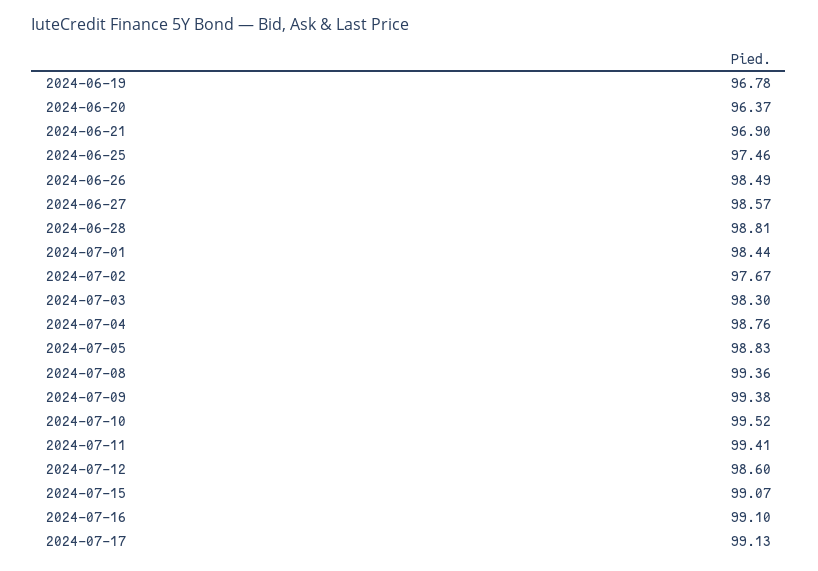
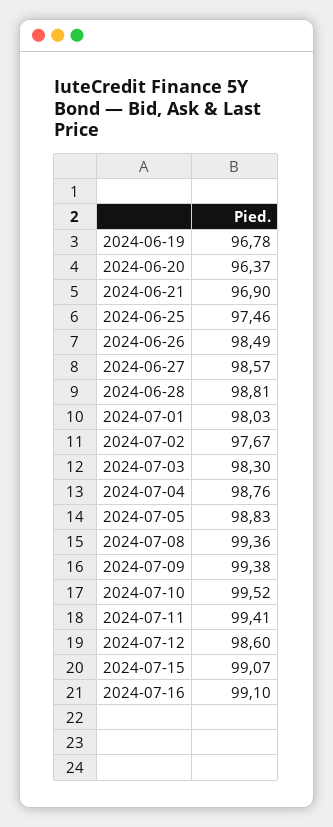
2024-07-01: 98.44 -> 98.03
2024-07-17: 99.13 -> none

